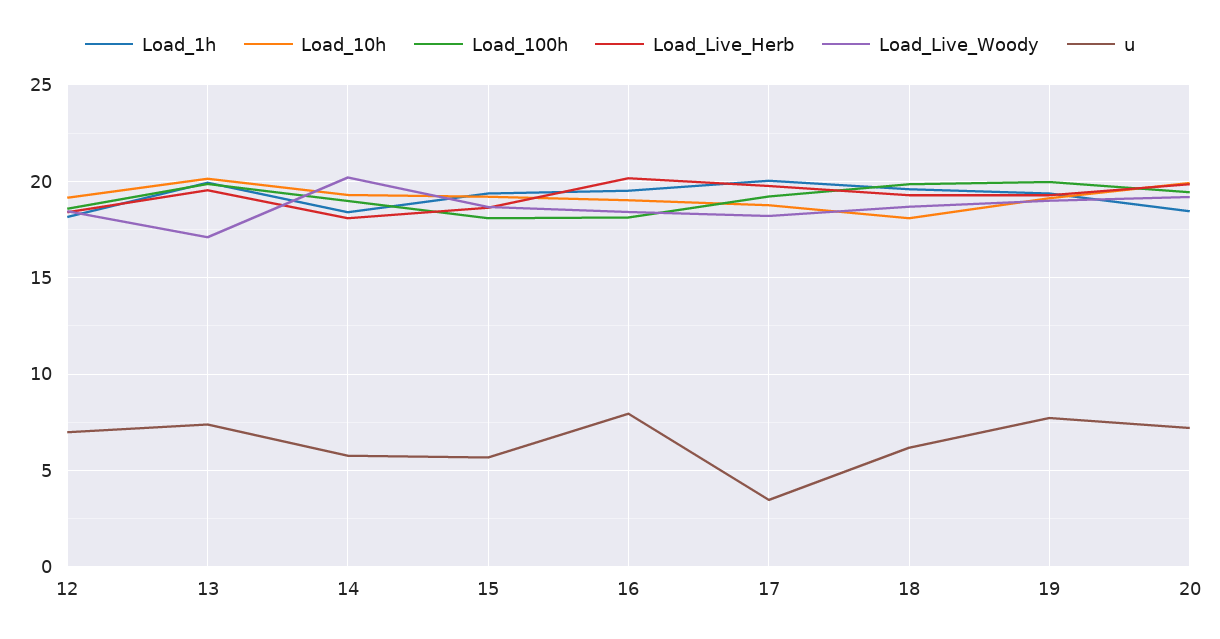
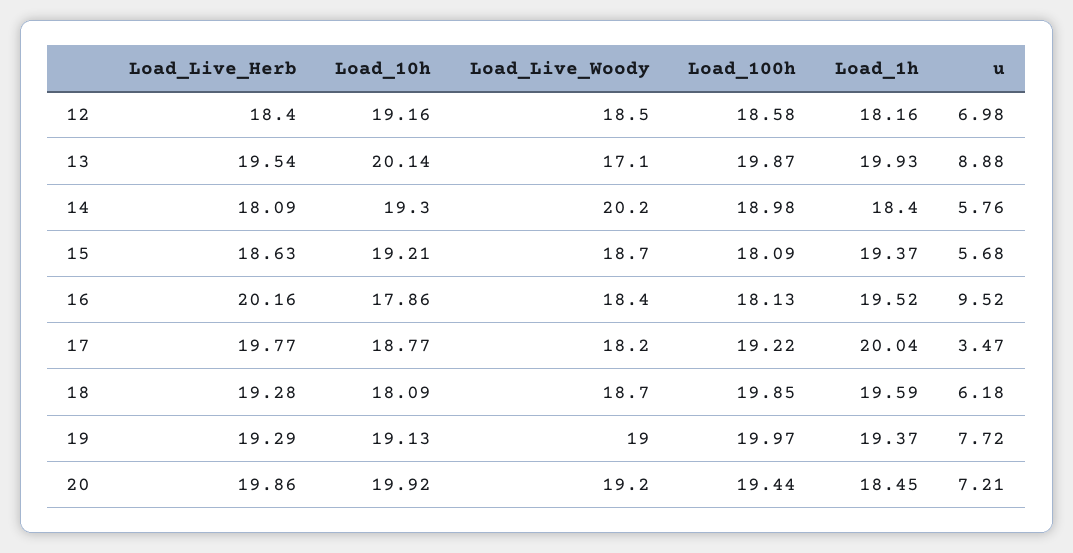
u, 13: 7.5 -> 8.88
Load_10h, 16: 19 -> 17.86
u, 16: 8 -> 9.52

